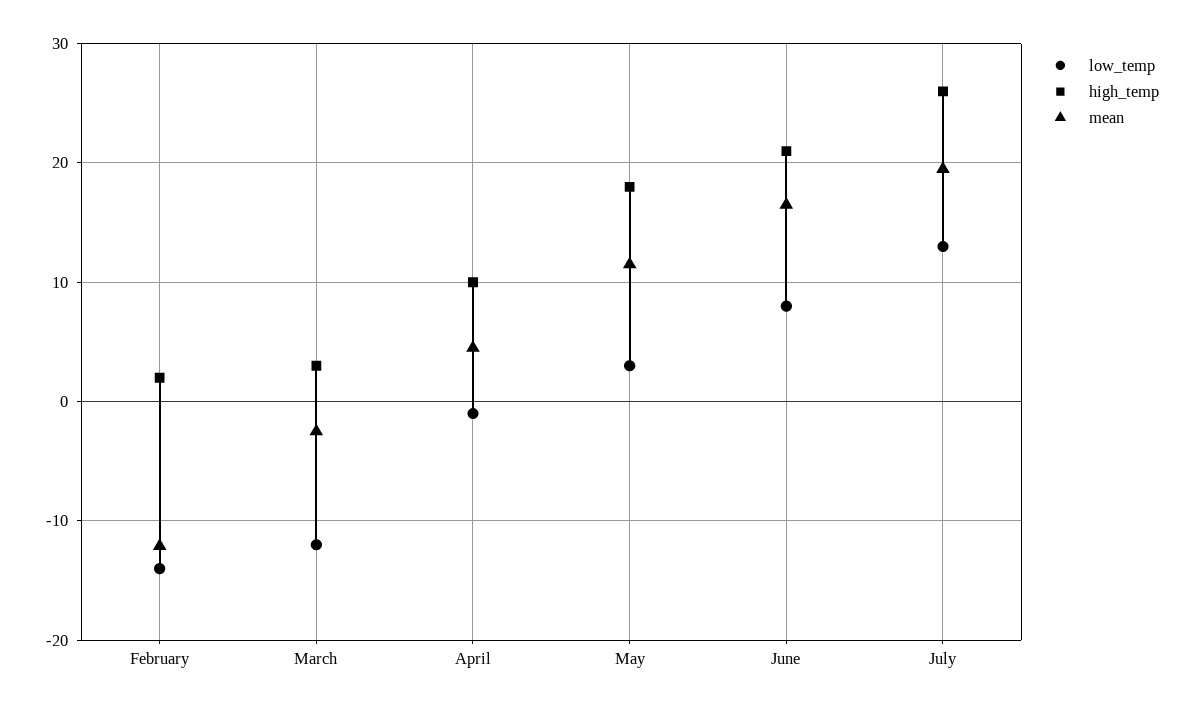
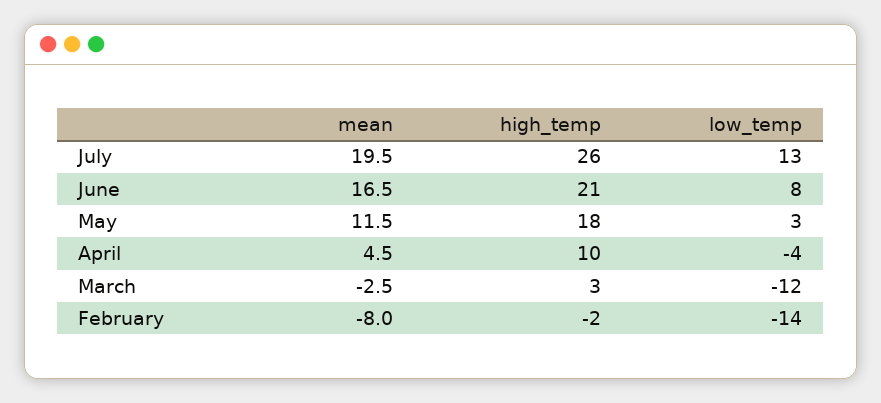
high_temp, February: 2 -> -2
mean, February: -12 -> -8
low_temp, April: -1 -> -4

